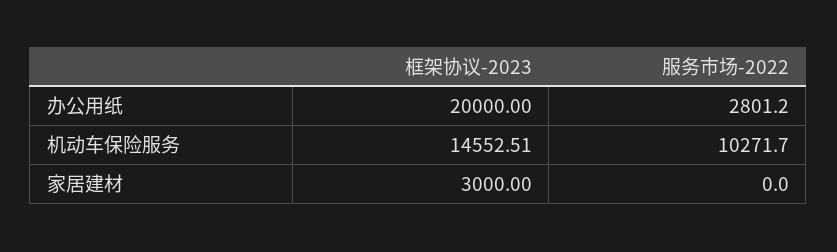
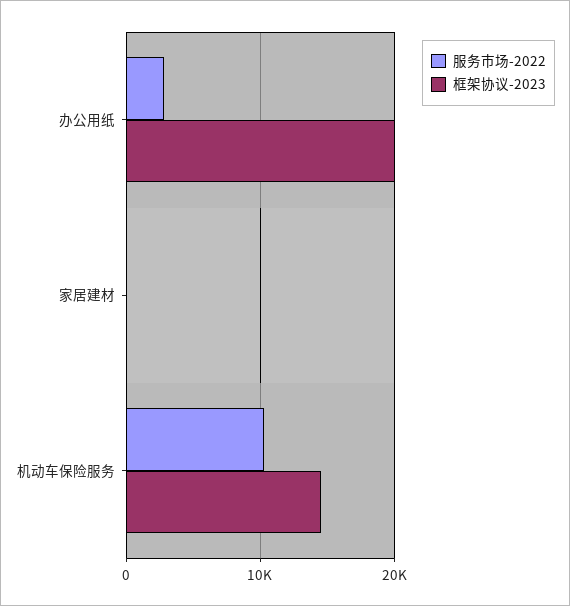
框架协议-2023, 家居建材: 3000 -> 0

